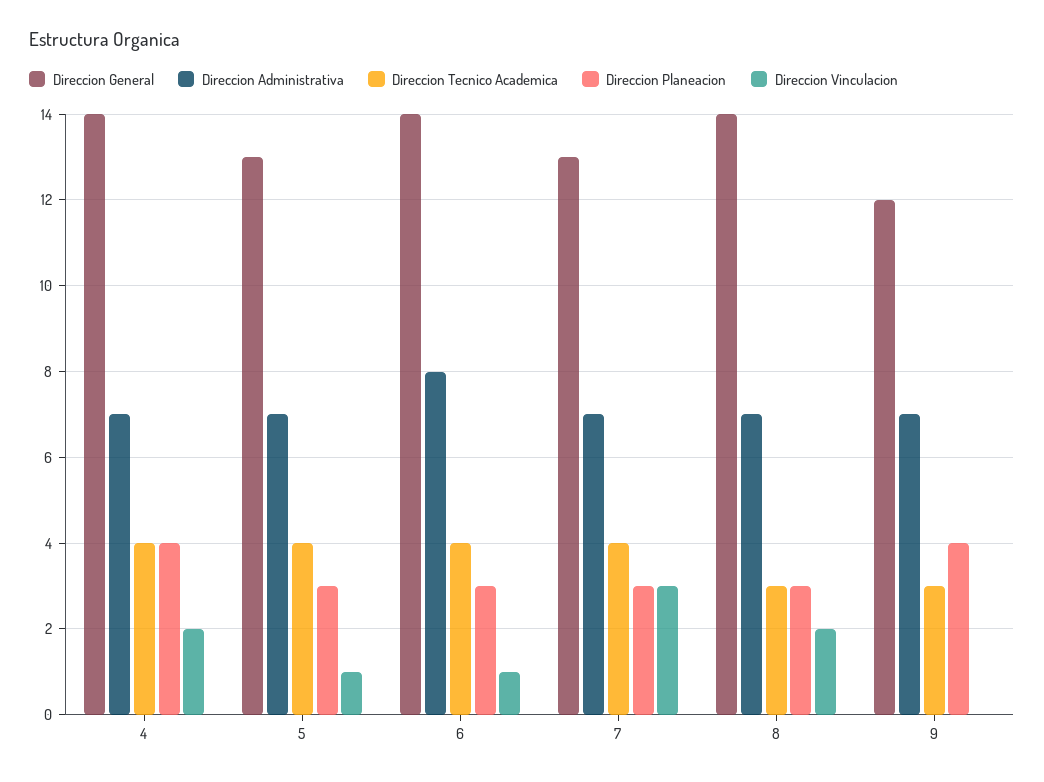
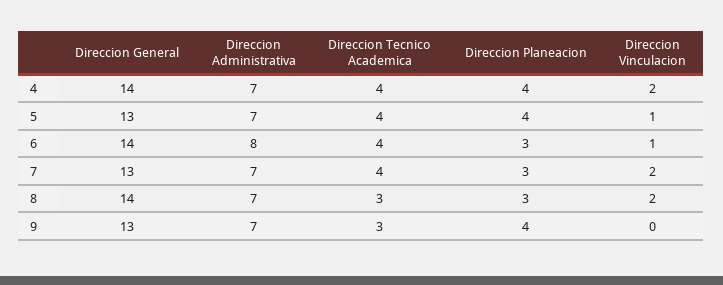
Direccion Planeacion, 5: 3 -> 4
Direccion Vinculacion, 7: 3 -> 2
Direccion General, 9: 12 -> 13

